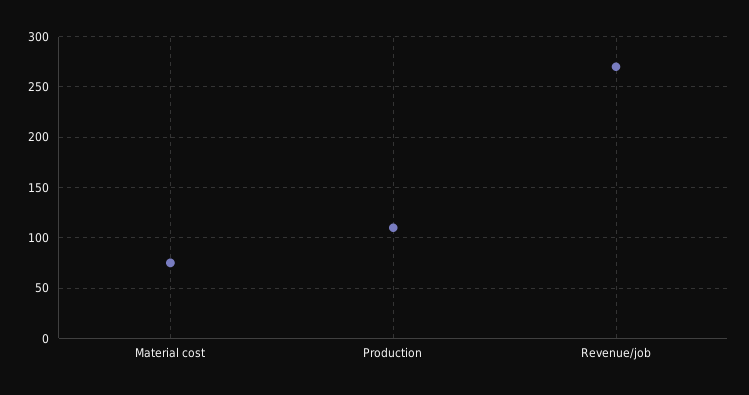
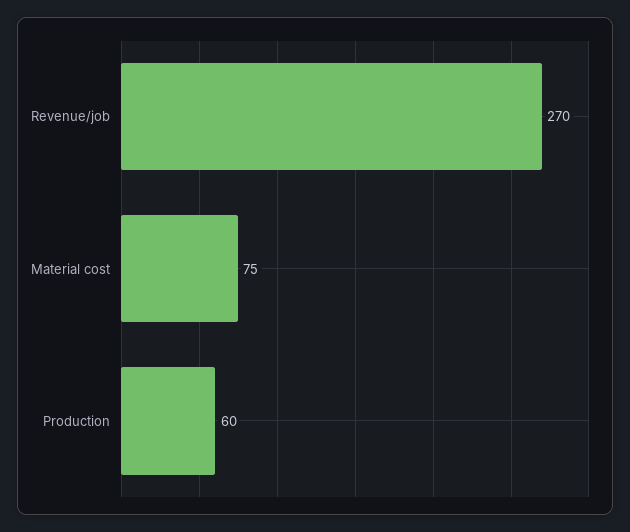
Production: 110 -> 60

